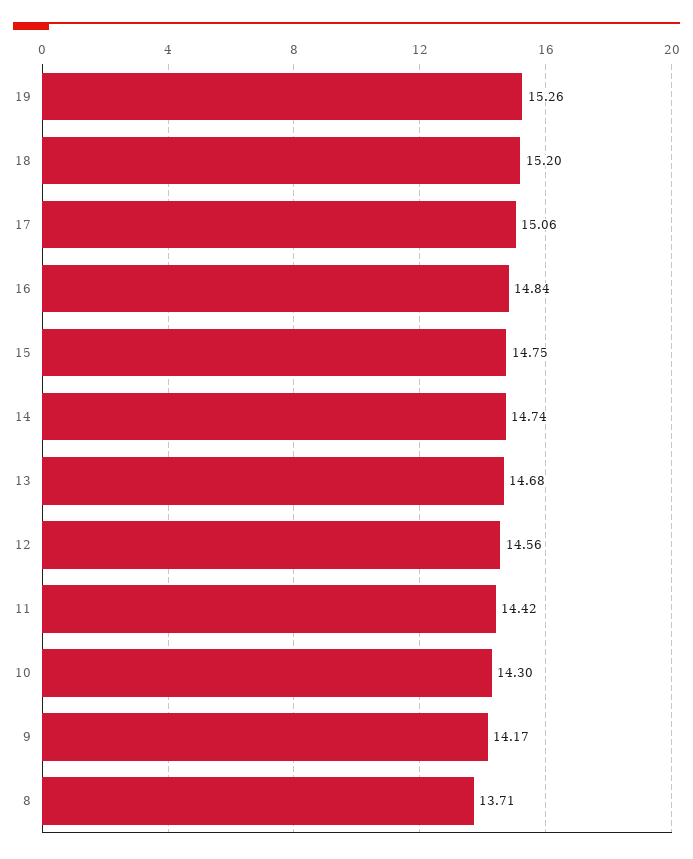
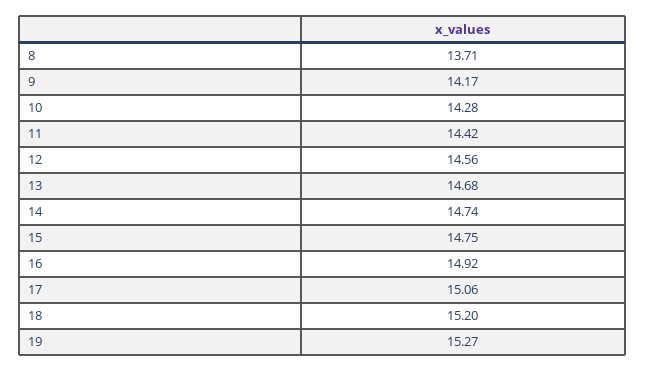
19: 15.26 -> 15.27
16: 14.84 -> 14.92
10: 14.3 -> 14.28

